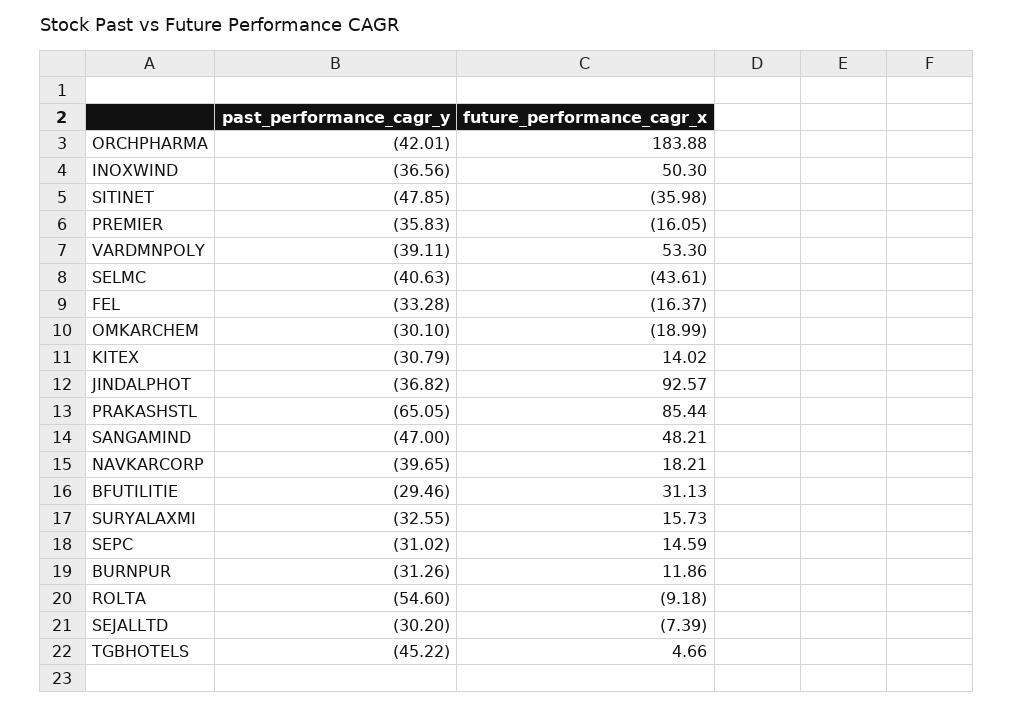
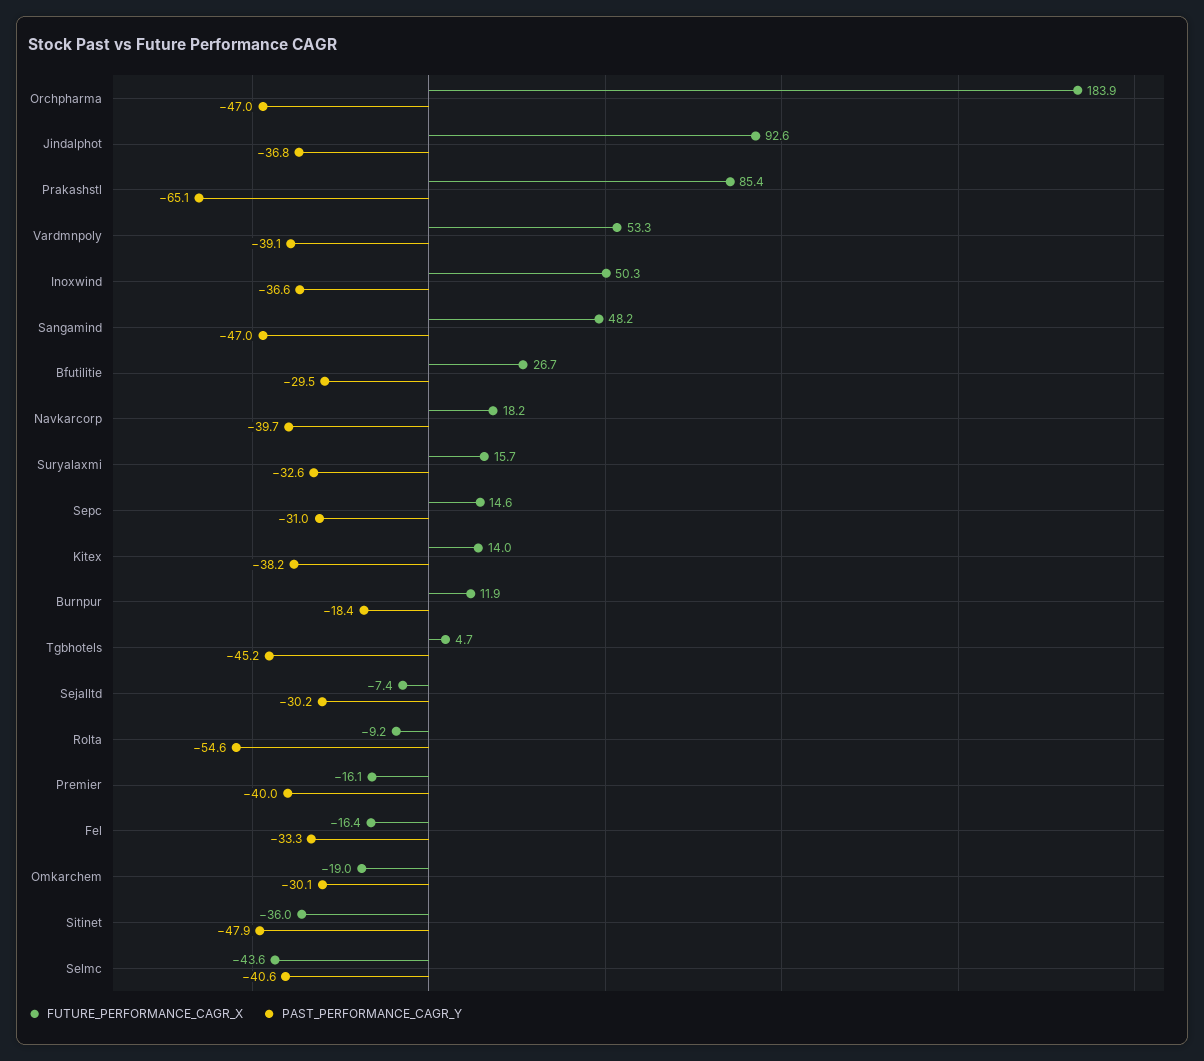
past_performance_cagr_y, ORCHPHARMA: -42.01 -> -47
past_performance_cagr_y, PREMIER: -35.83 -> -40
past_performance_cagr_y, KITEX: -30.79 -> -38.2
future_performance_cagr_x, BFUTILITIE: 31.13 -> 26.7
past_performance_cagr_y, BURNPUR: -31.26 -> -18.4

